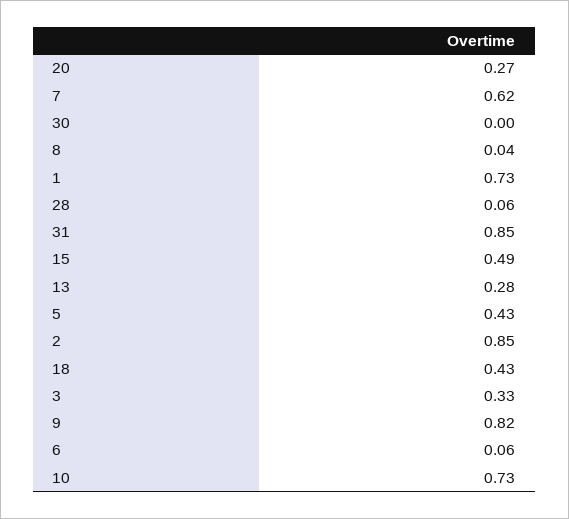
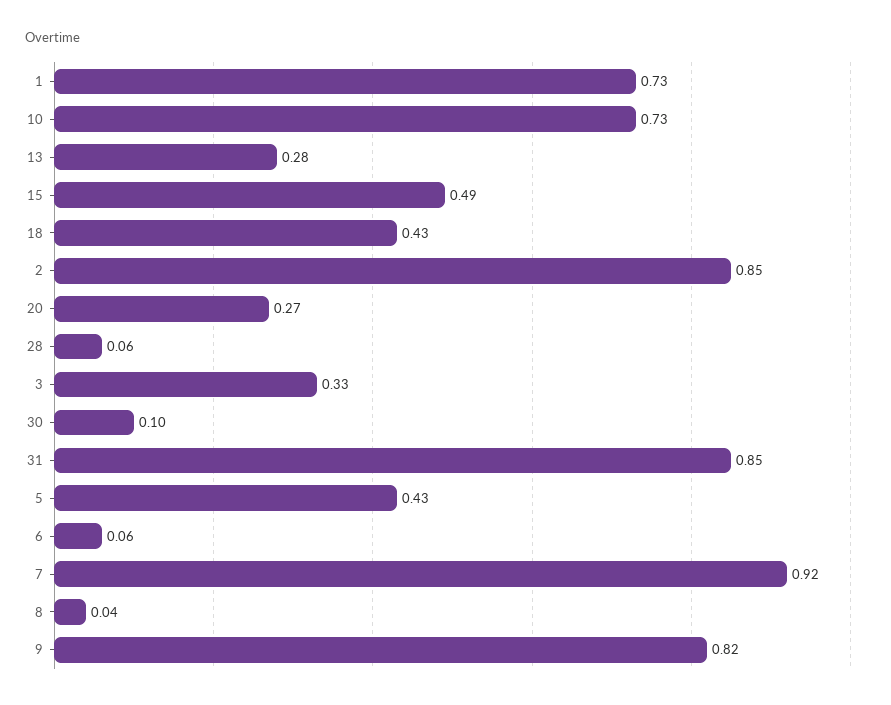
7: 0.62 -> 0.92
30: 0 -> 0.1

